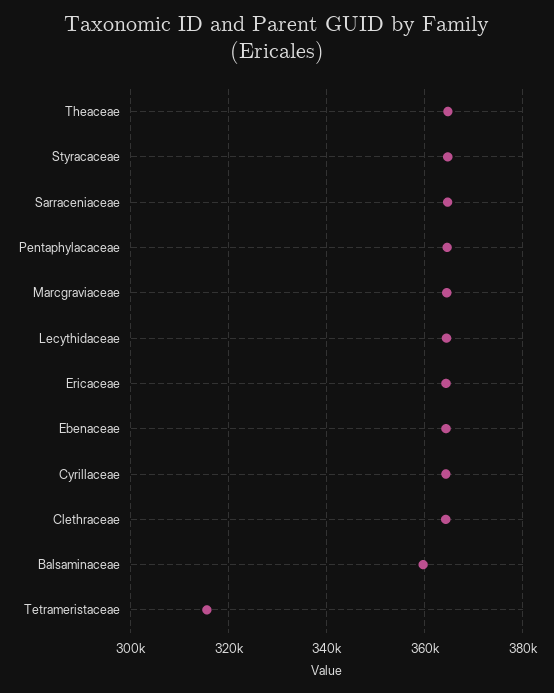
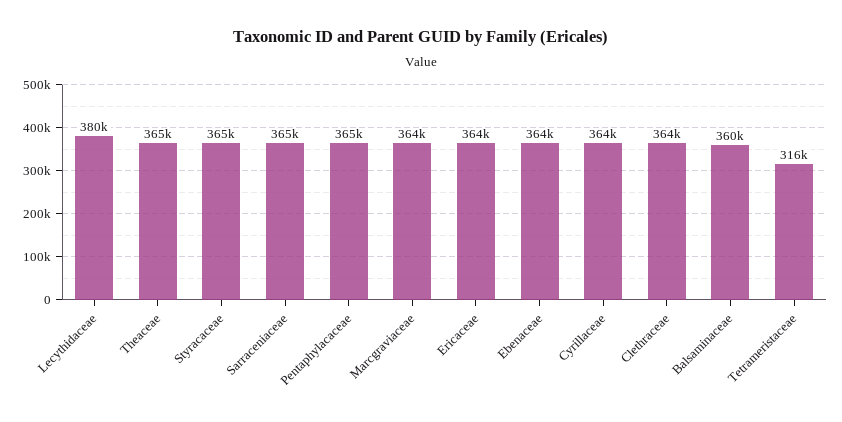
Lecythidaceae: 364000 -> 380000

